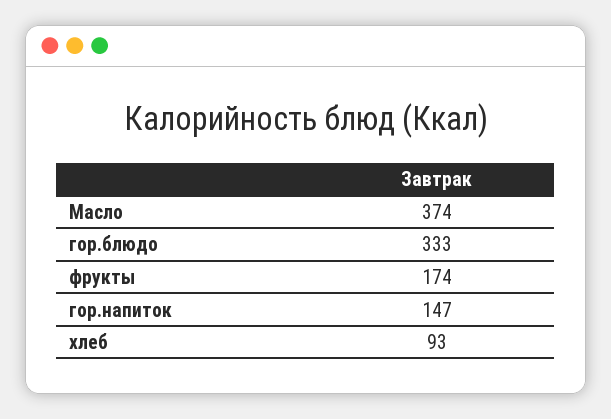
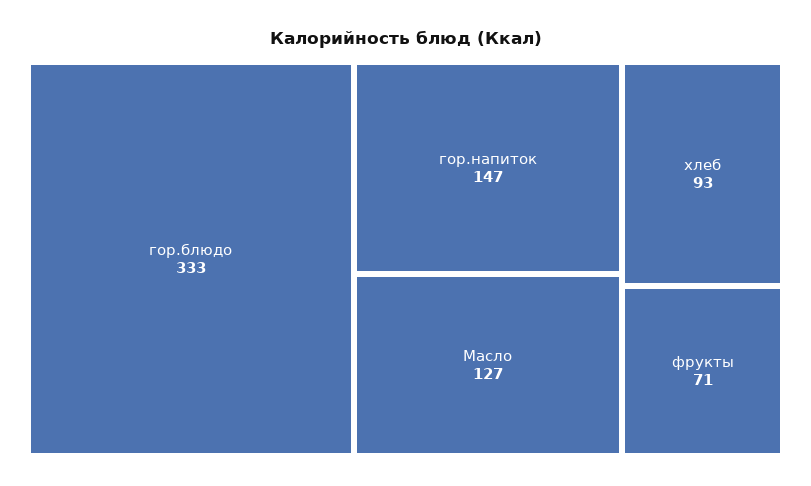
Масло: 374 -> 127
фрукты: 174 -> 71

